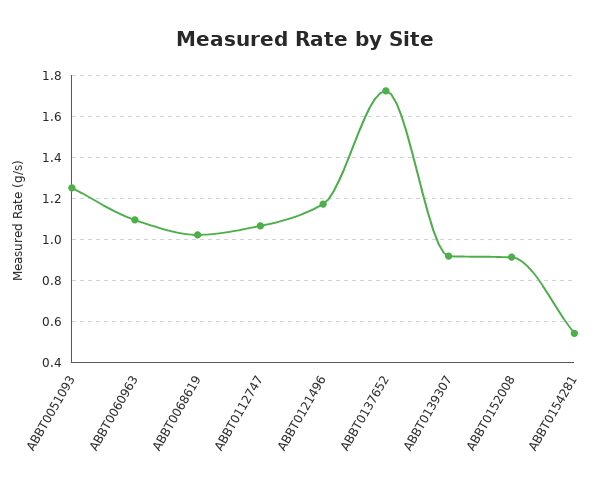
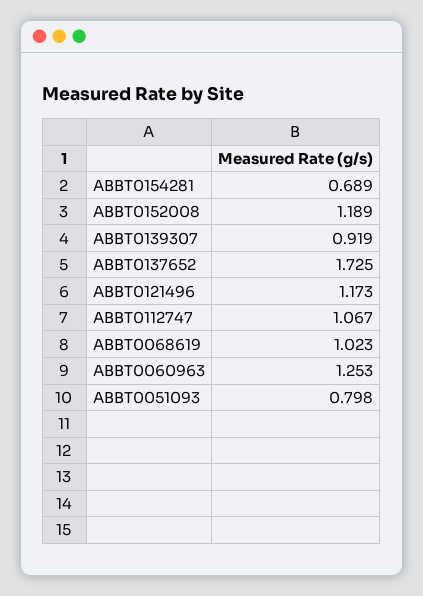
ABBT0051093: 1.25 -> 0.798
ABBT0060963: 1.1 -> 1.253
ABBT0152008: 0.9 -> 1.189
ABBT0154281: 0.55 -> 0.689

